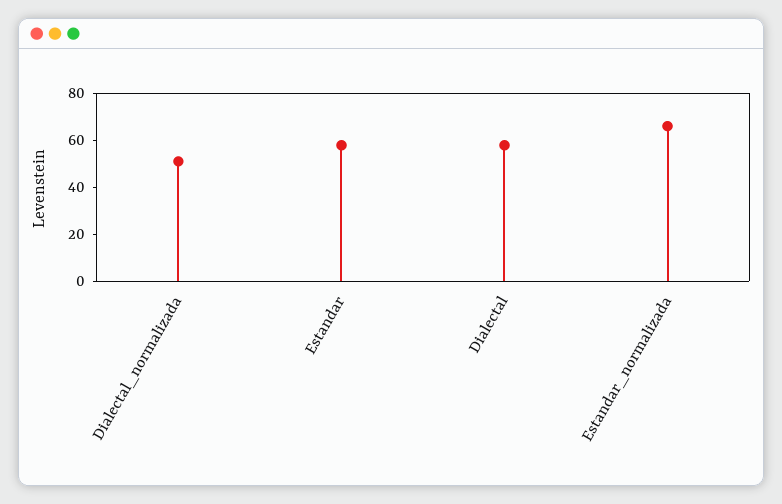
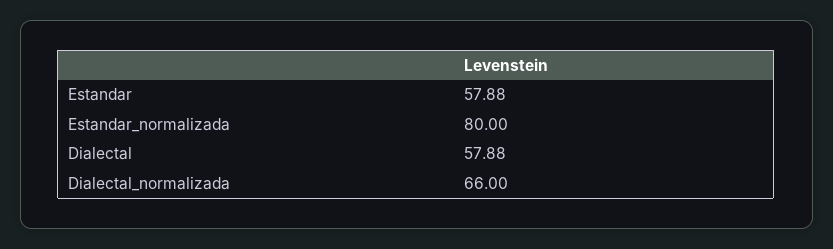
Dialectal_normalizada: 50 -> 66
Estandar_normalizada: 65 -> 80

